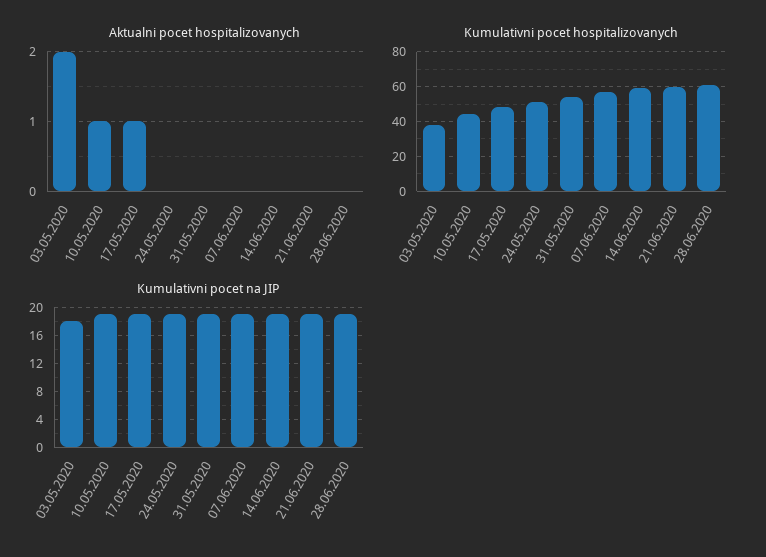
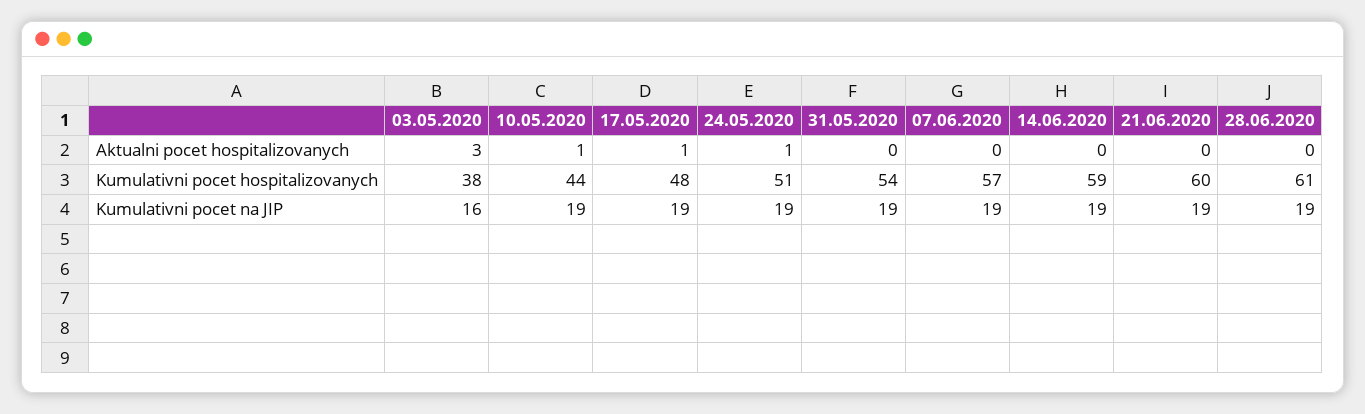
Aktualni pocet hospitalizovanych, 03.05.2020: 2 -> 3
Aktualni pocet hospitalizovanych, 24.05.2020: 0 -> 1
Kumulativni pocet na JIP, 03.05.2020: 18 -> 16

